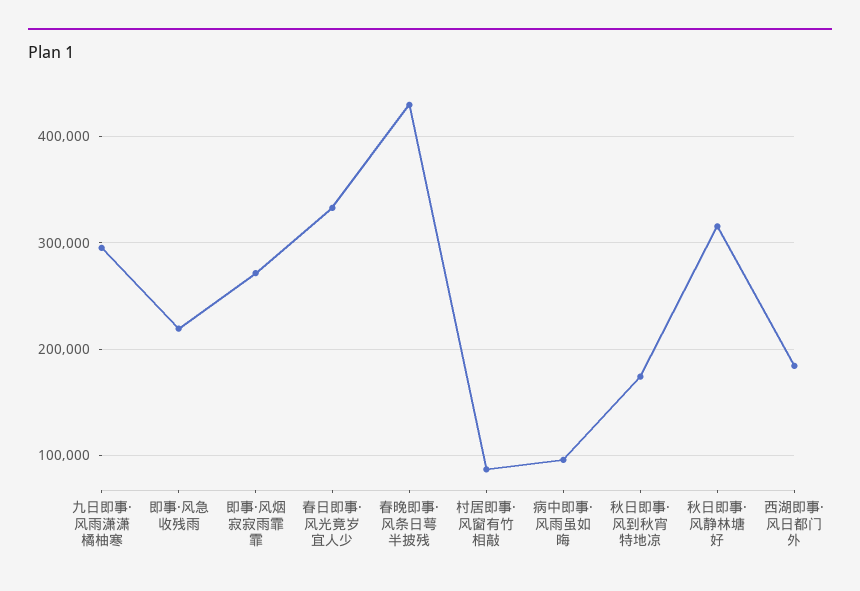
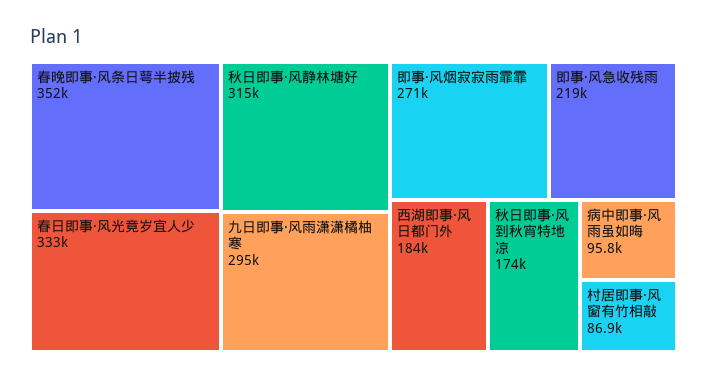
春晚即事·风条日萼半披残: 430000 -> 352000

